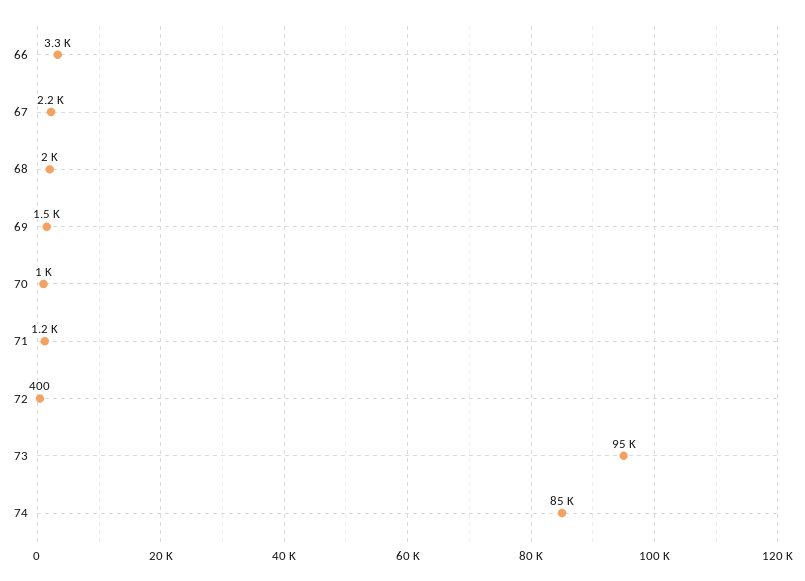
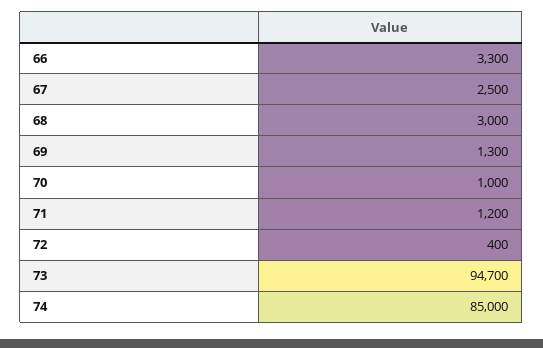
67: 2200 -> 2500
68: 2000 -> 3000
69: 1500 -> 1300
73: 95000 -> 94700

